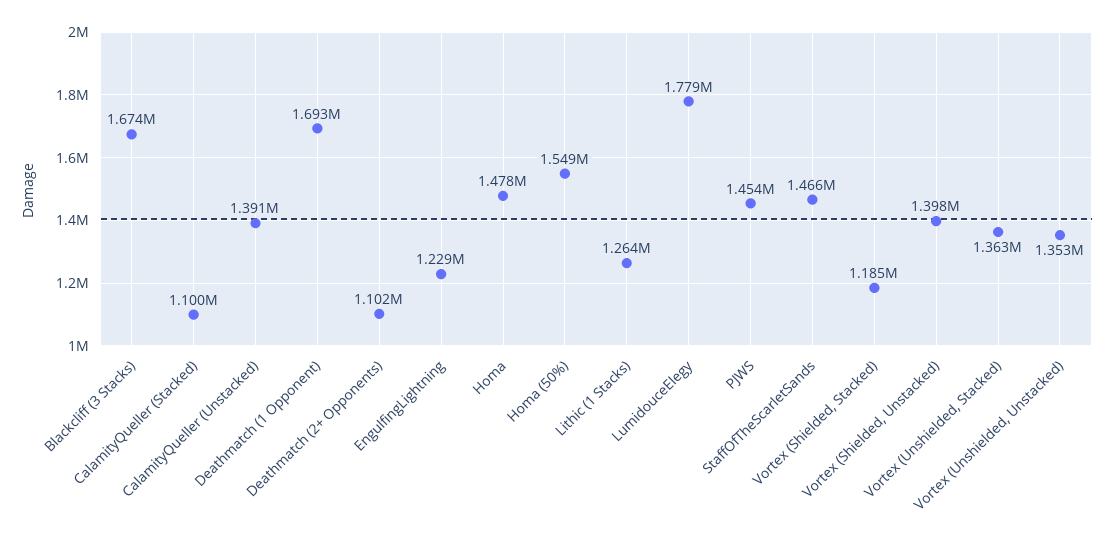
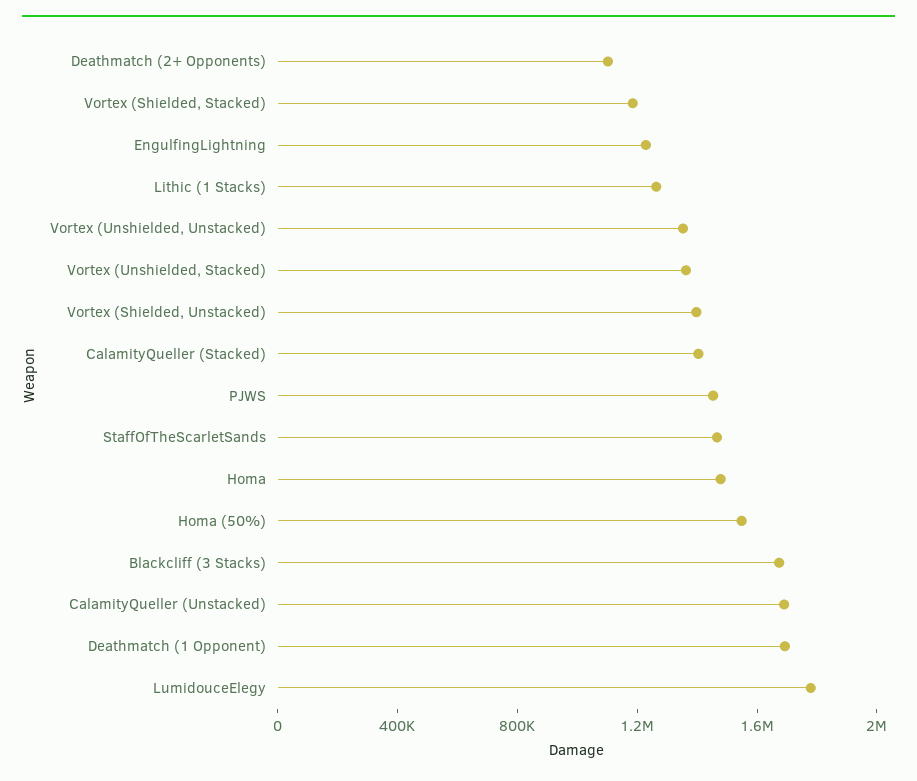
CalamityQueller (Stacked): 1100000 -> 1400000
CalamityQueller (Unstacked): 1391000 -> 1700000

